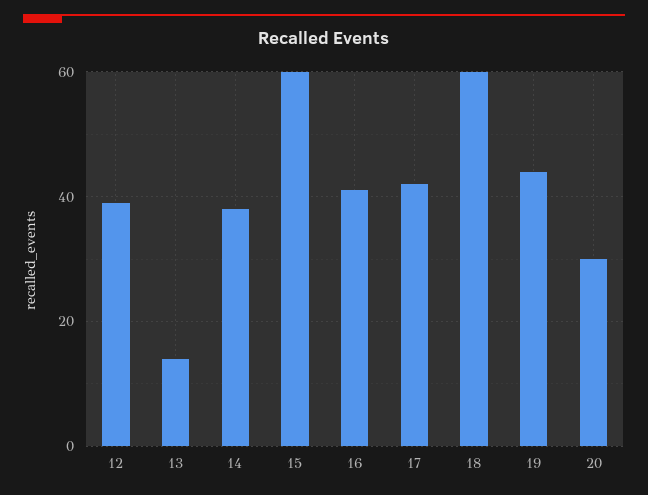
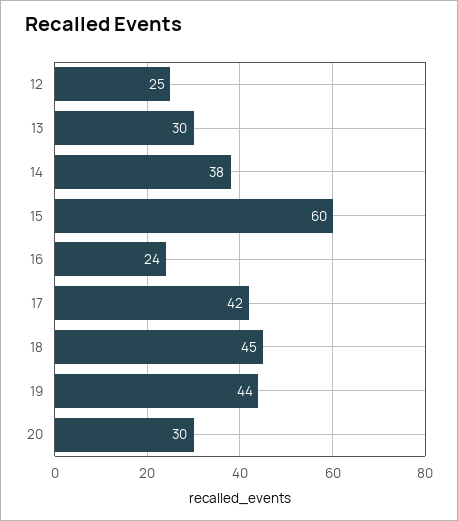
12: 40 -> 25
13: 15 -> 30
16: 40 -> 24
18: 60 -> 45

